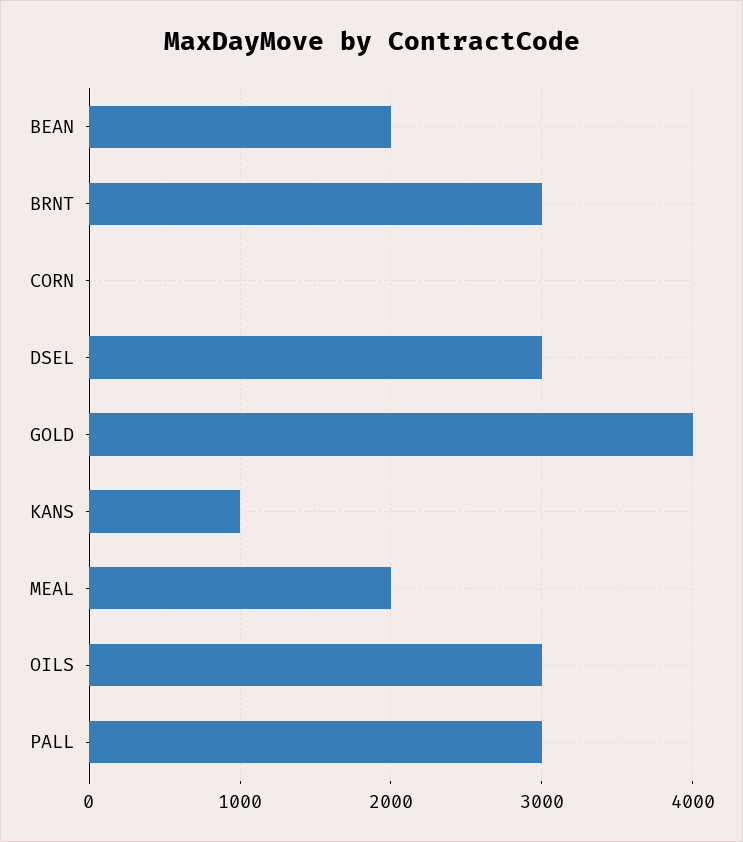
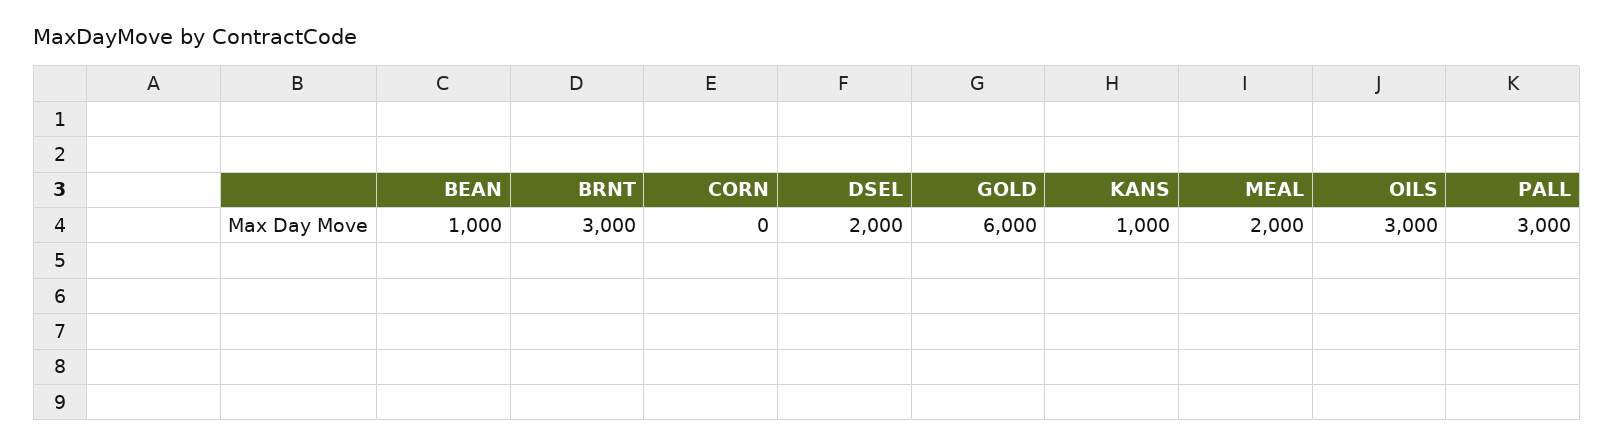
BEAN: 2000 -> 1000
DSEL: 3000 -> 2000
GOLD: 4000 -> 6000

